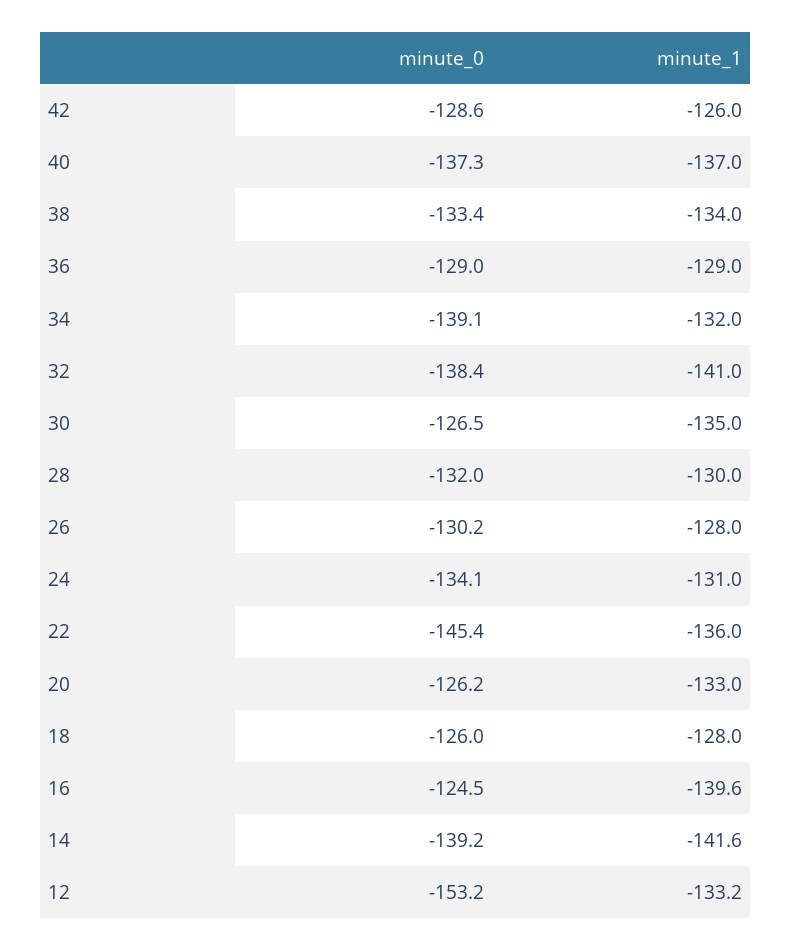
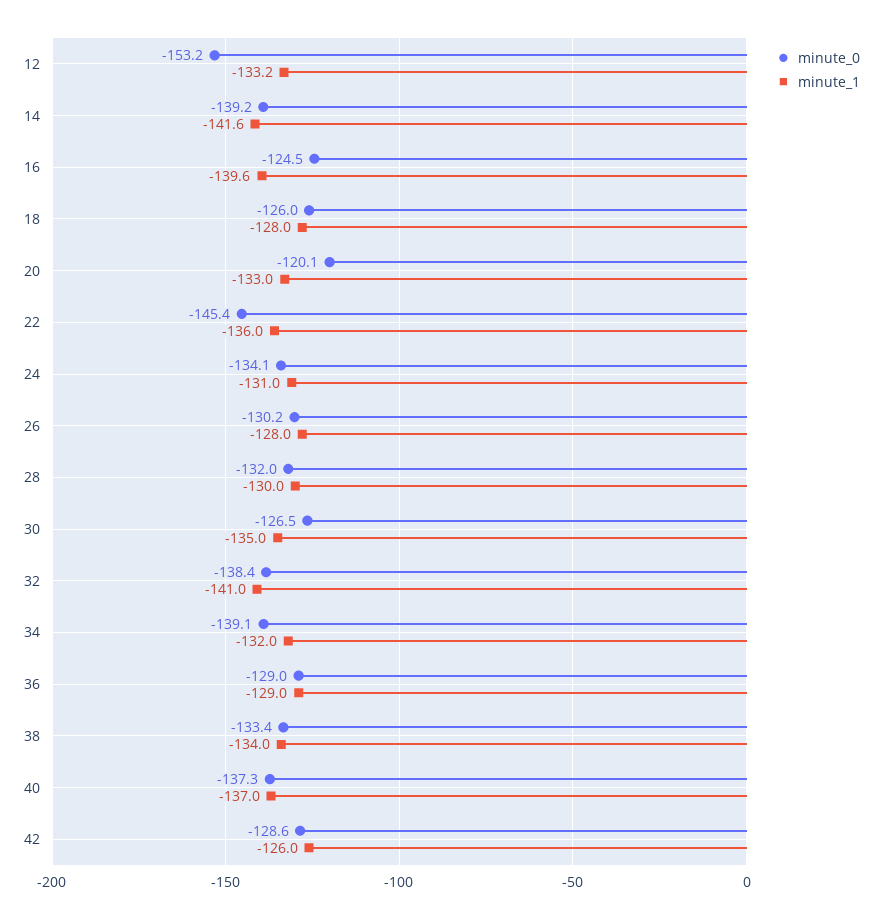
minute_0, 20: -126.2 -> -120.1

